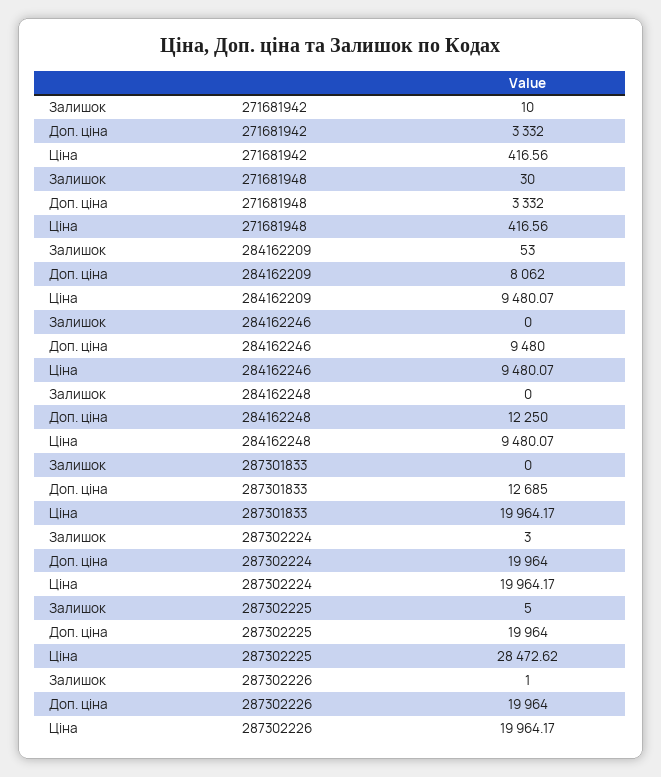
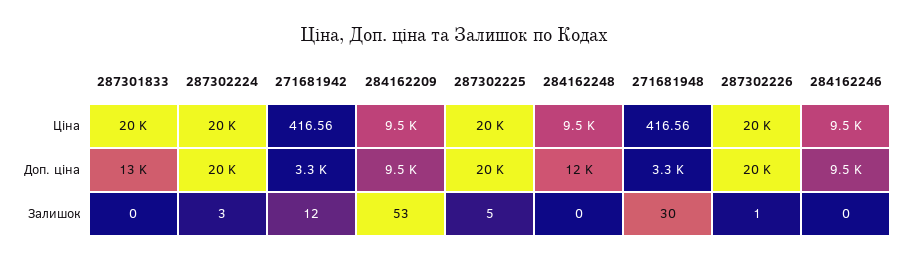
Залишок, 271681942: 10 -> 12
Доп. ціна, 284162209: 8062 -> 9500
Ціна, 287302225: 28472.62 -> 20000

